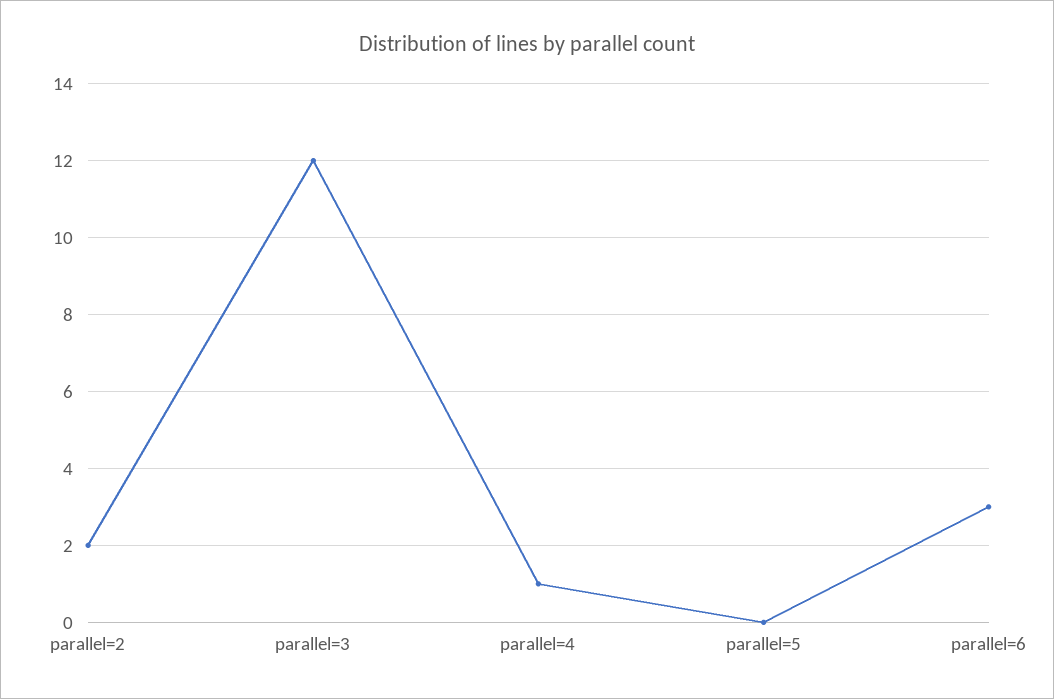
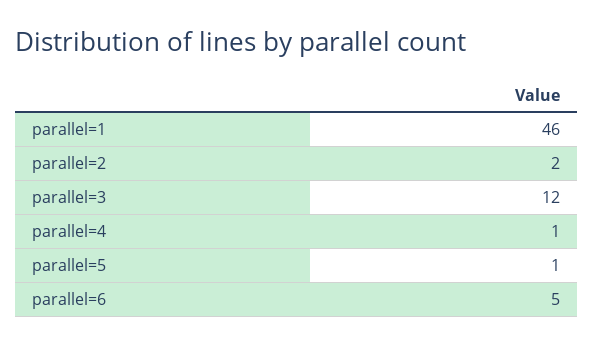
parallel=5: 0 -> 1
parallel=6: 3 -> 5
parallel=1: none -> 46

